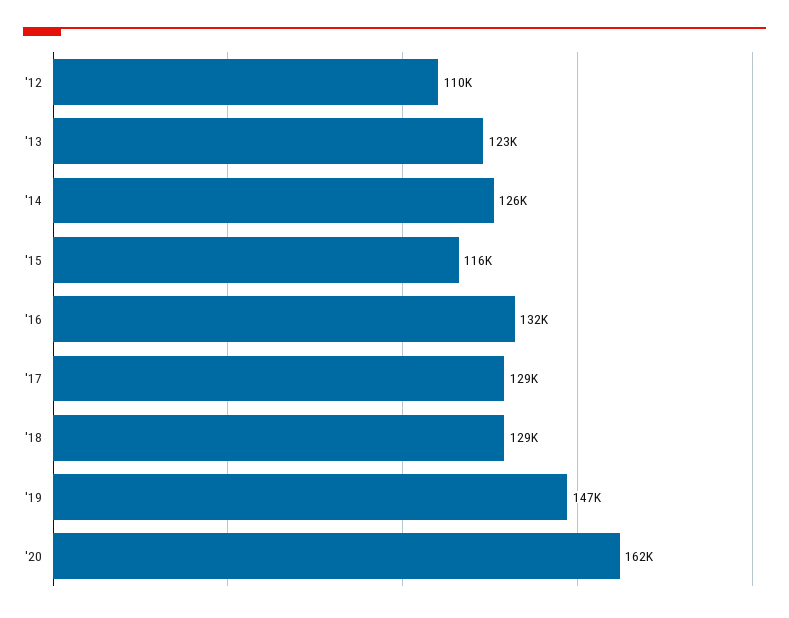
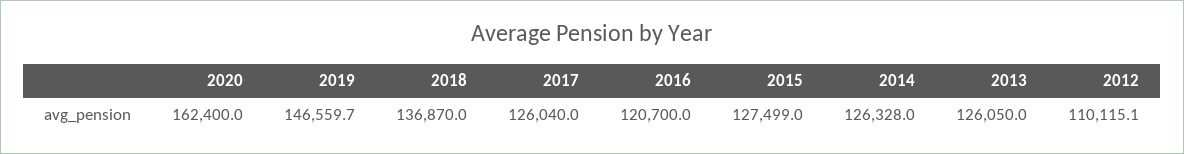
'13: 123000 -> 126050
'15: 116000 -> 127499
'16: 132000 -> 120700
'17: 129000 -> 126040
'18: 129000 -> 136870

